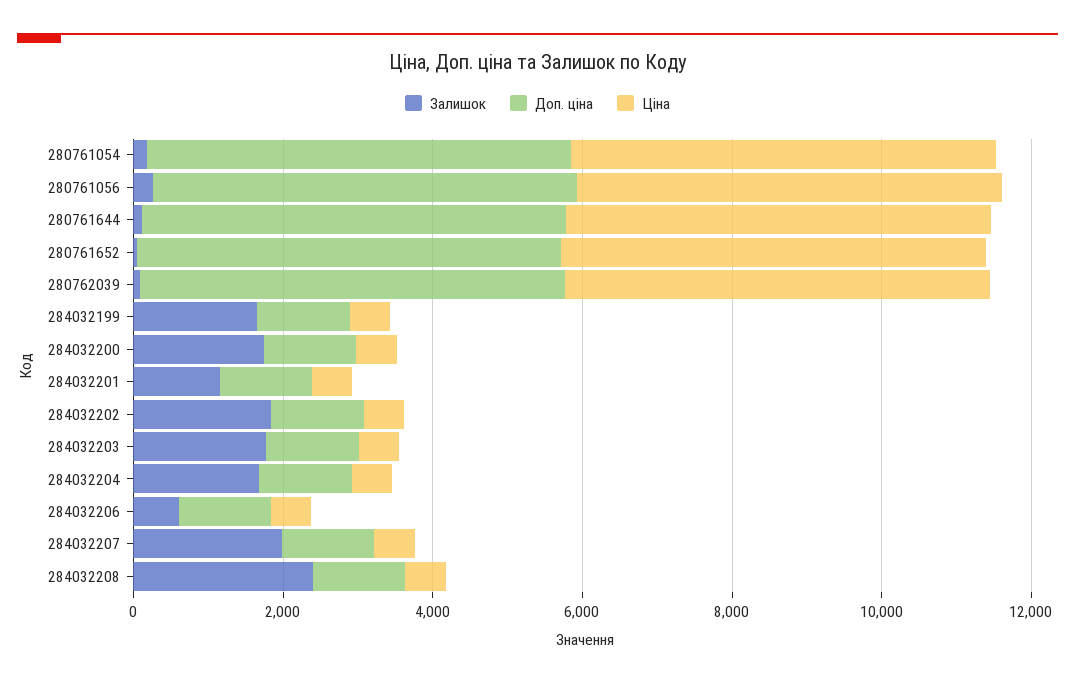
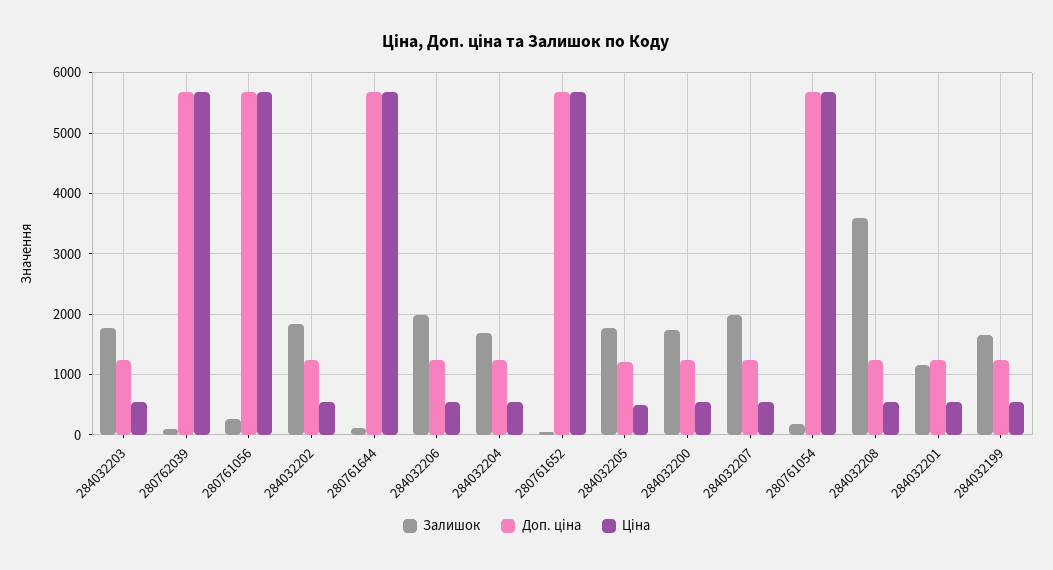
Залишок, 284032206: 500 -> 2000
Залишок, 284032208: 2500 -> 3600
Залишок, 284032205: none -> 1800
Доп. ціна, 284032205: none -> 1200
Ціна, 284032205: none -> 500

